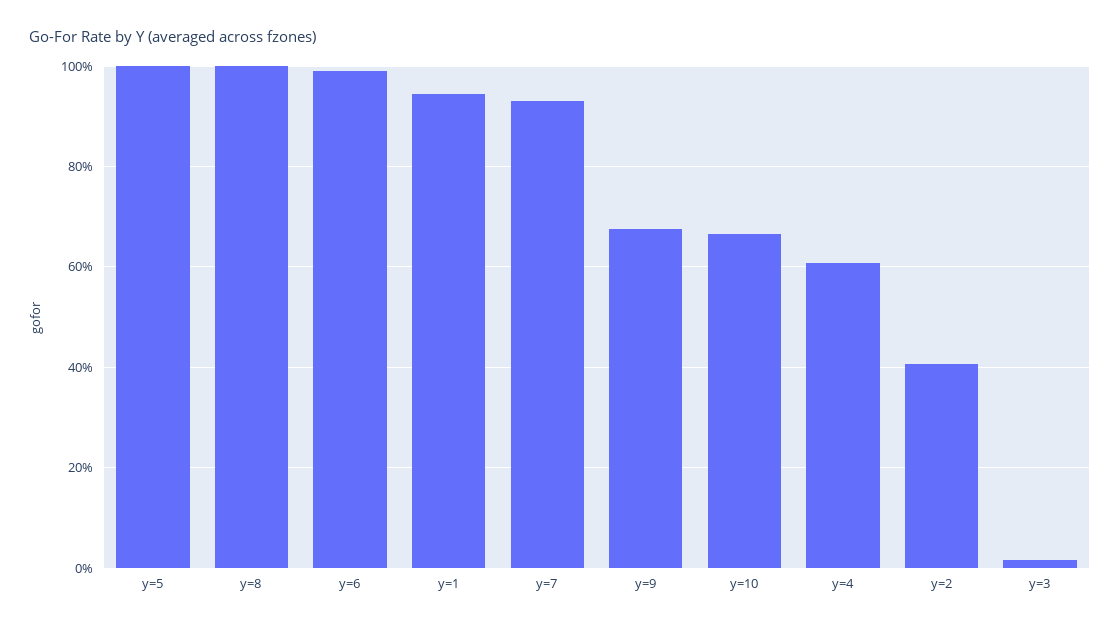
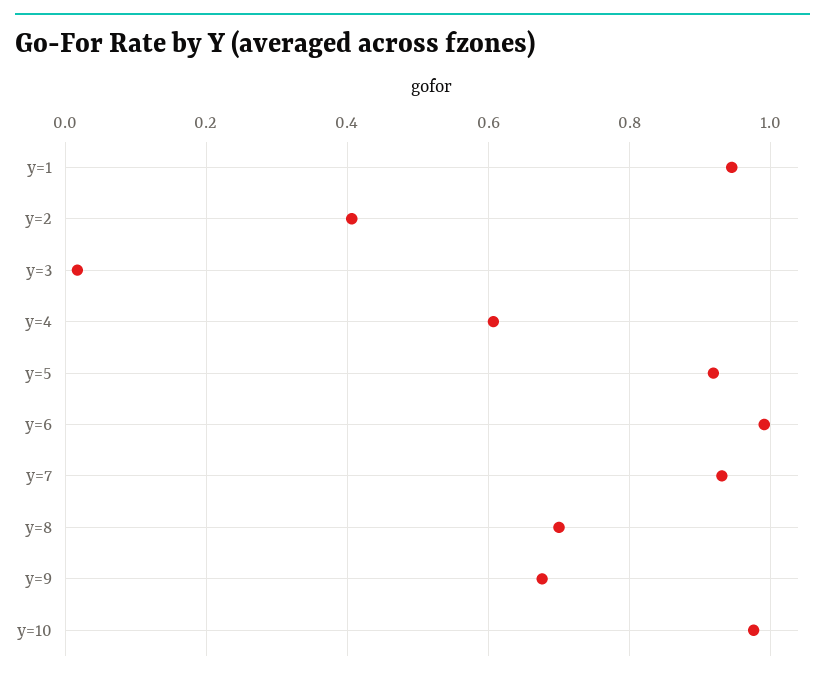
y=5: 1 -> 0.92
y=8: 1 -> 0.7
y=10: 0.66 -> 0.98

